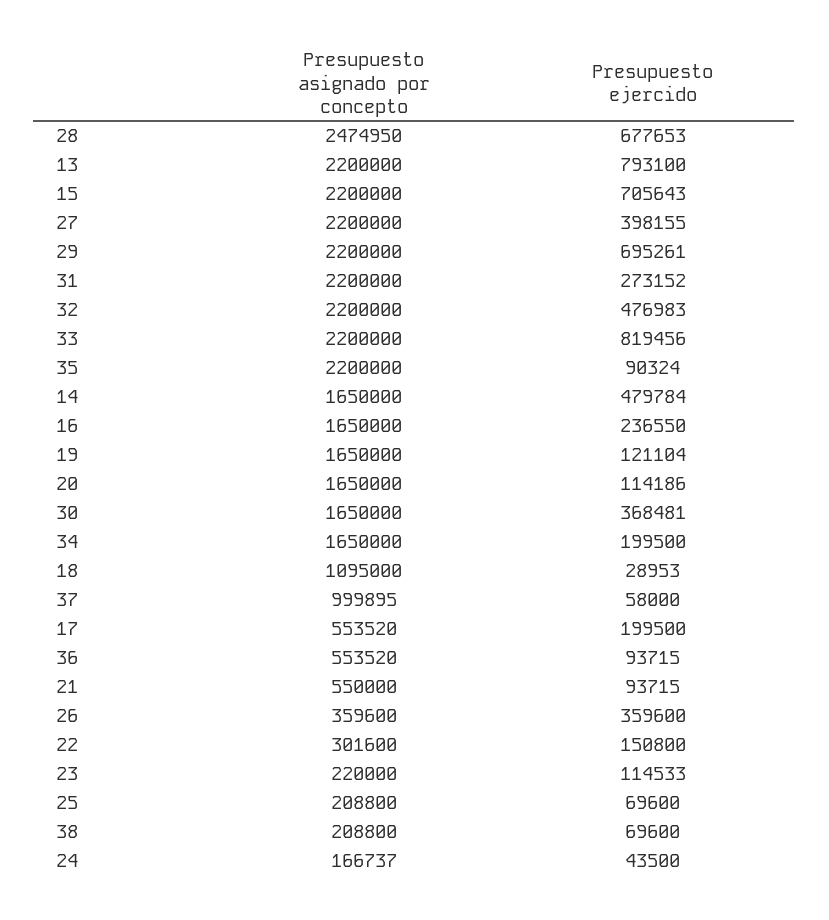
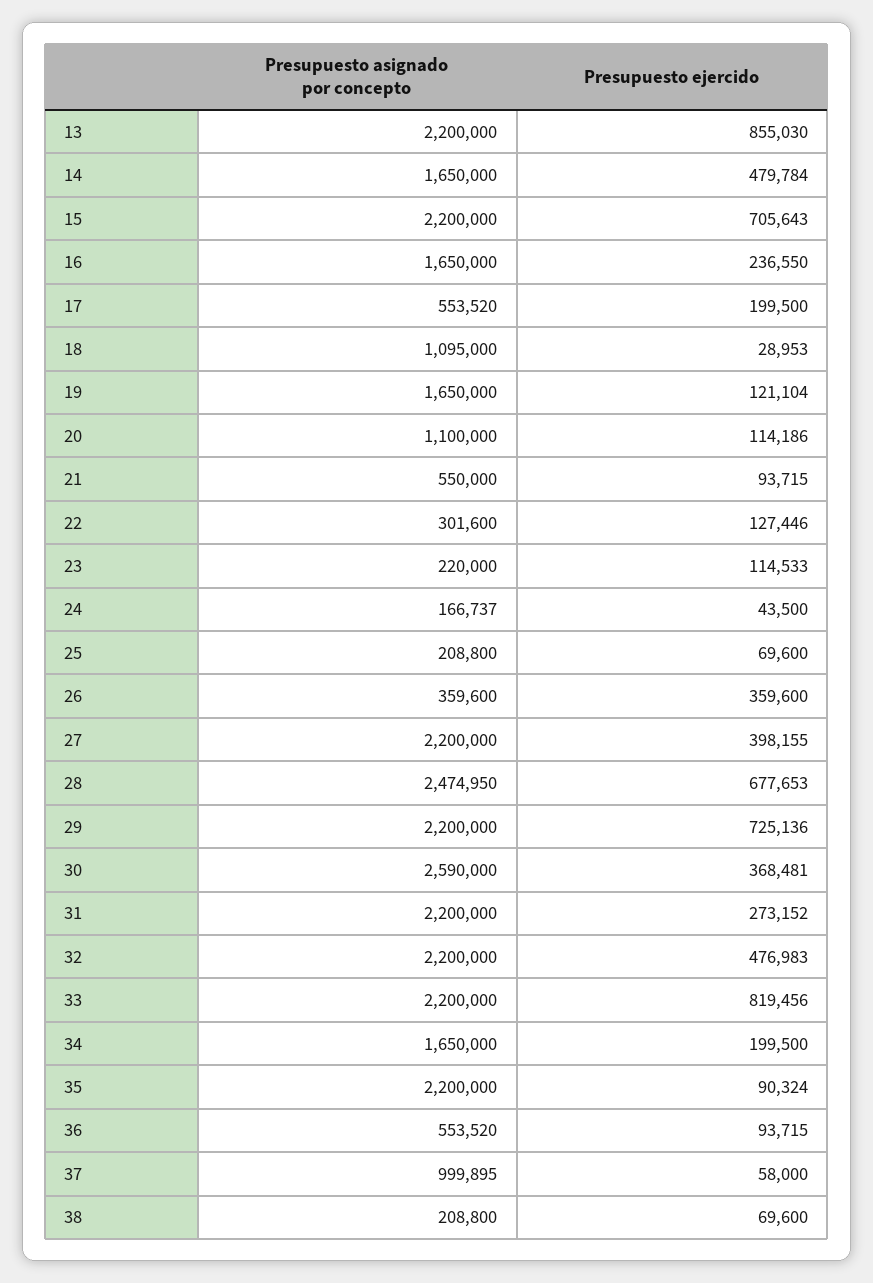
Presupuesto ejercido, 13: 793100 -> 855030
Presupuesto ejercido, 29: 695261 -> 725136
Presupuesto asignado por concepto, 20: 1650000 -> 1100000
Presupuesto asignado por concepto, 30: 1650000 -> 2590000
Presupuesto ejercido, 22: 150800 -> 127446

